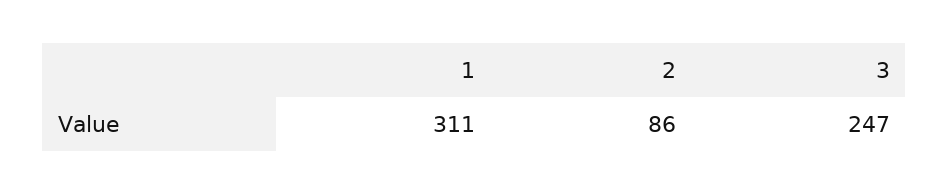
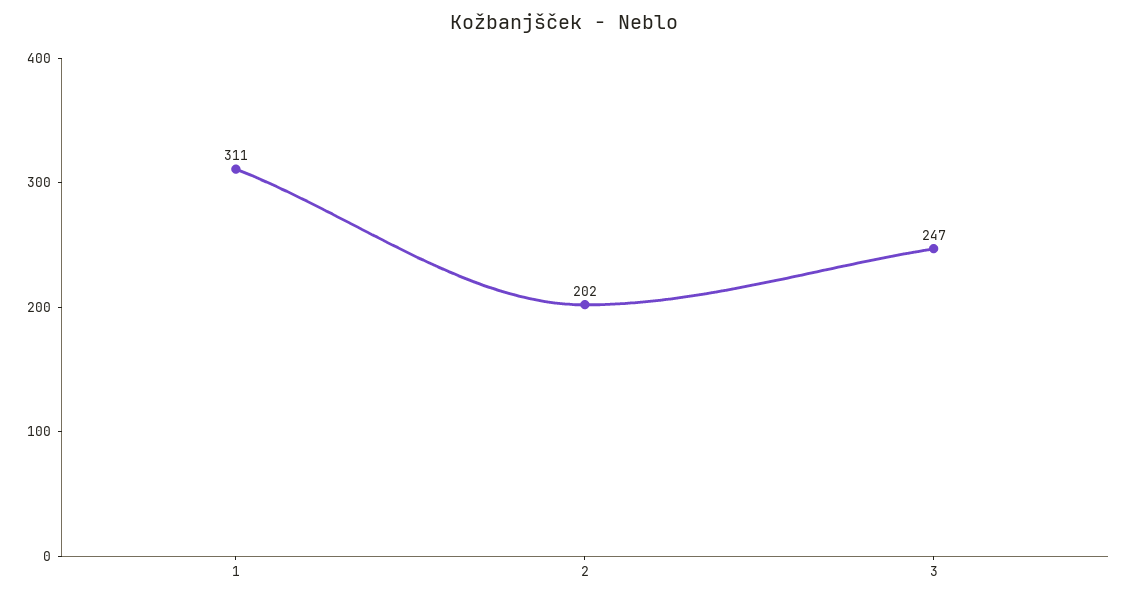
2: 86 -> 202

